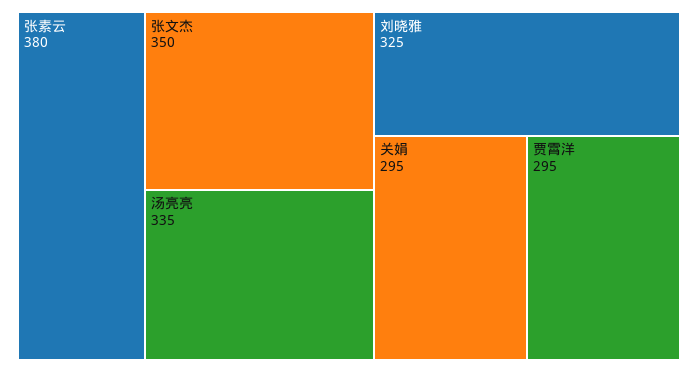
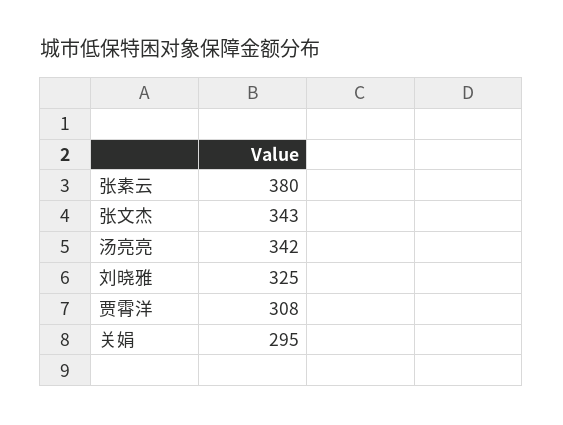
张文杰: 350 -> 343
汤亮亮: 335 -> 342
贾霄洋: 295 -> 308

